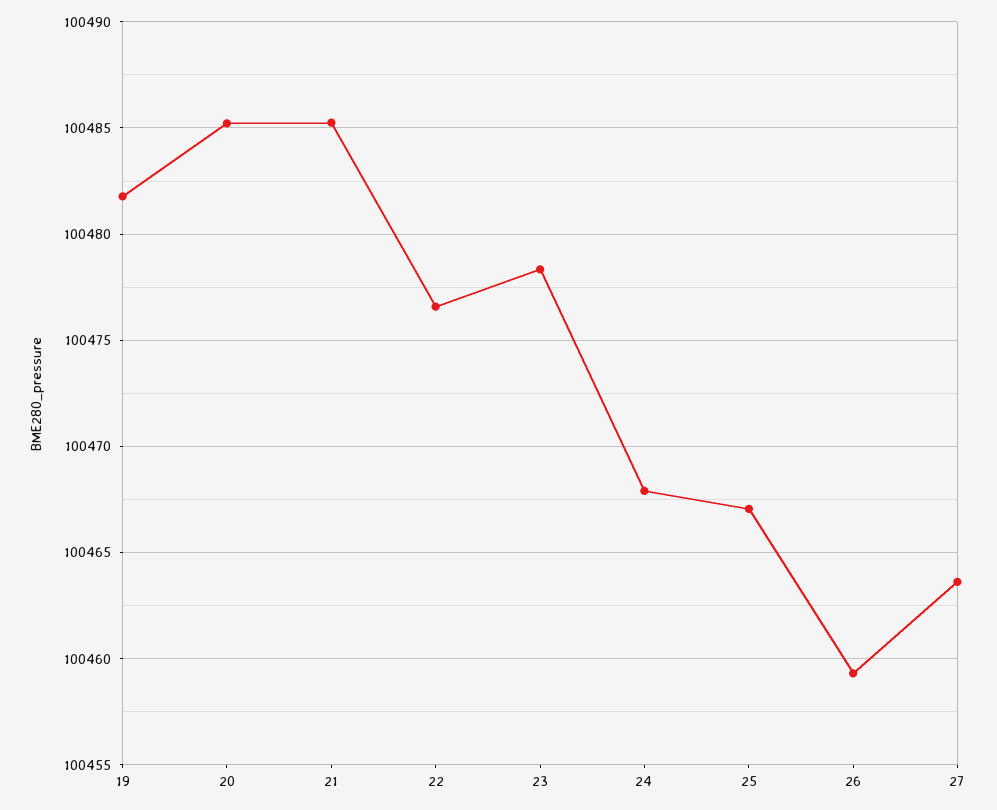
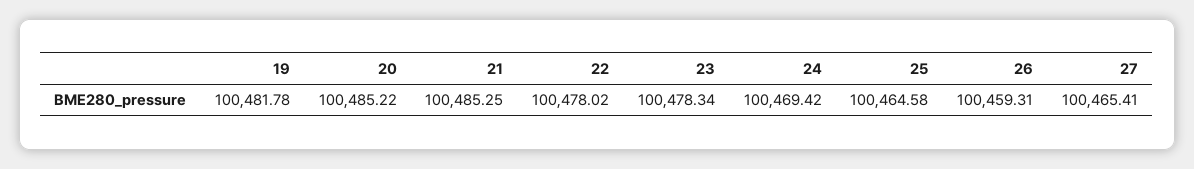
22: 100476.5 -> 100478.02
24: 100468 -> 100469.42
25: 100467 -> 100464.58
27: 100463.5 -> 100465.41

